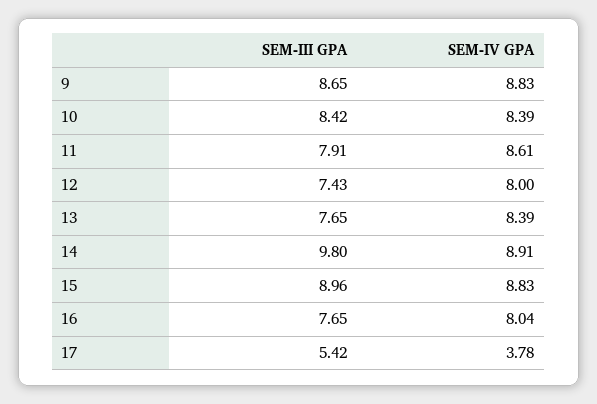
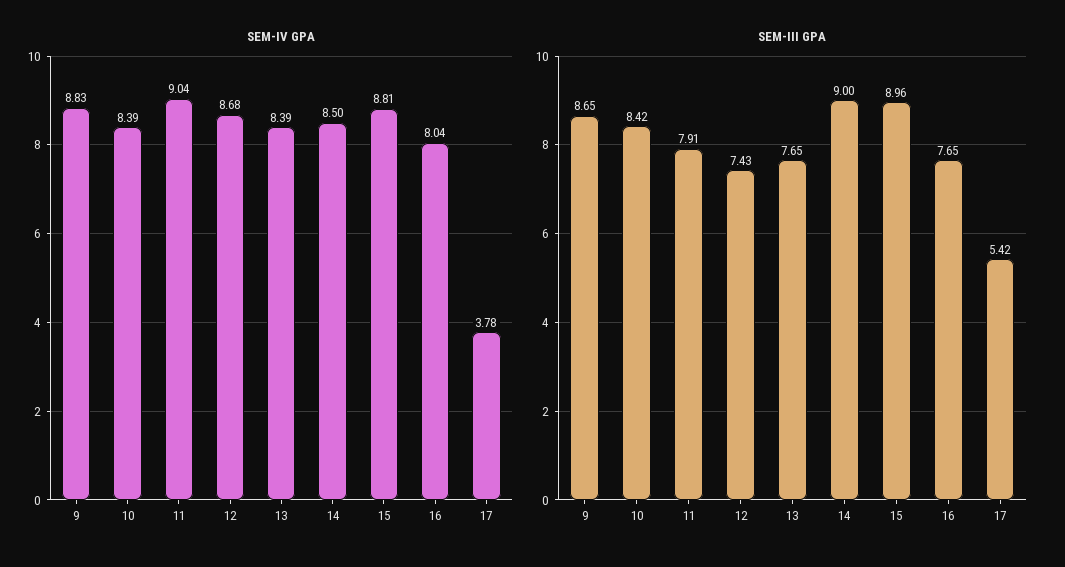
SEM-IV GPA, 11: 8.61 -> 9.04
SEM-IV GPA, 12: 8 -> 8.68
SEM-III GPA, 14: 9.8 -> 9
SEM-IV GPA, 14: 8.91 -> 8.5
SEM-IV GPA, 15: 8.83 -> 8.81

